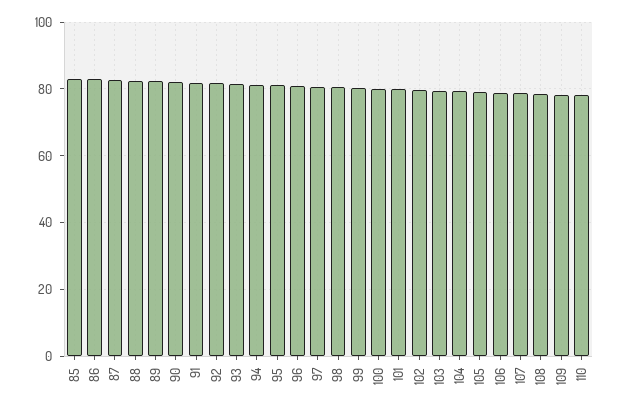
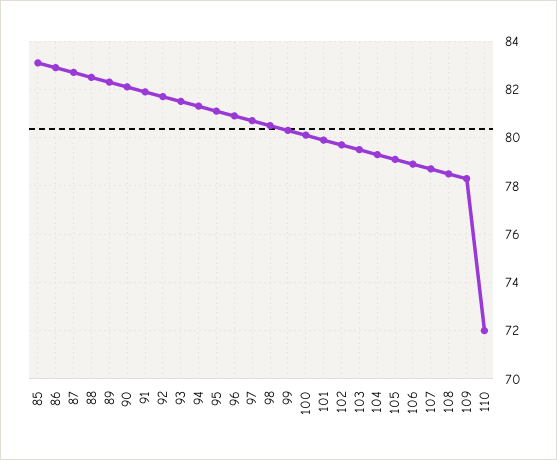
110: 78 -> 72

